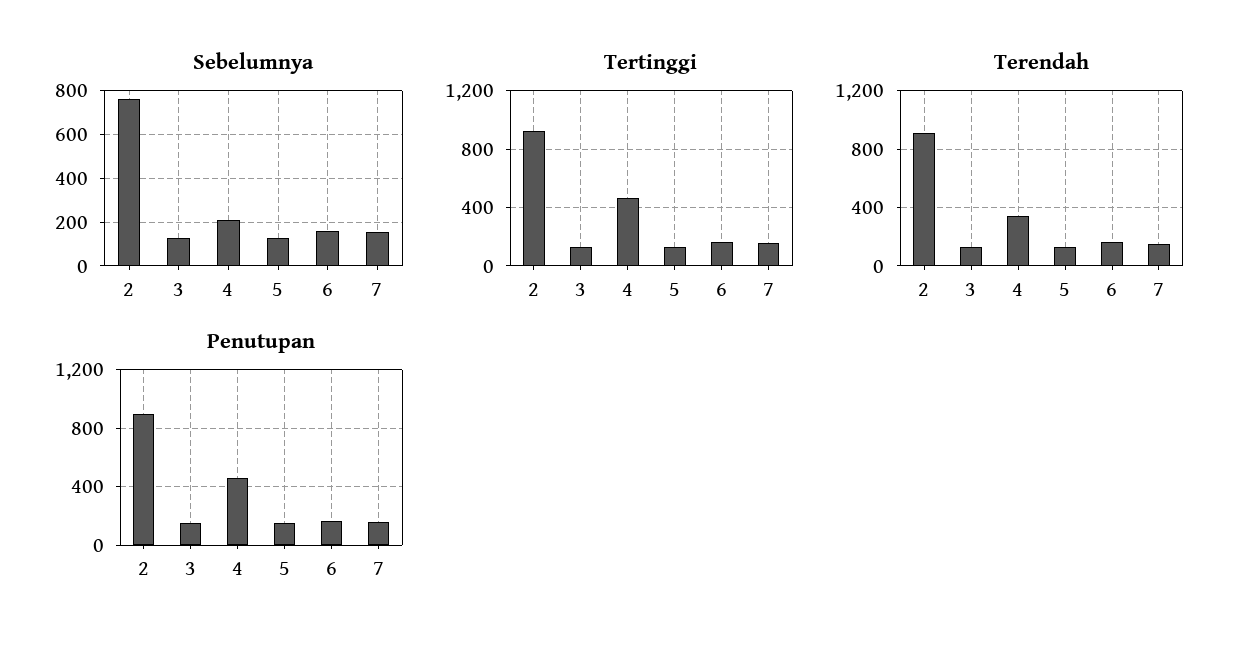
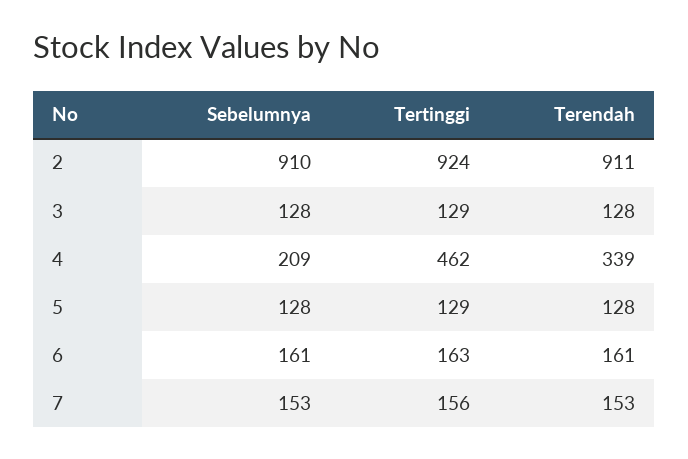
Sebelumnya, 2: 750 -> 910
Penutupan, 2: 900 -> none
Penutupan, 3: 150 -> none
Penutupan, 4: 450 -> none
Penutupan, 5: 150 -> none
Penutupan, 6: 150 -> none
Penutupan, 7: 150 -> none

